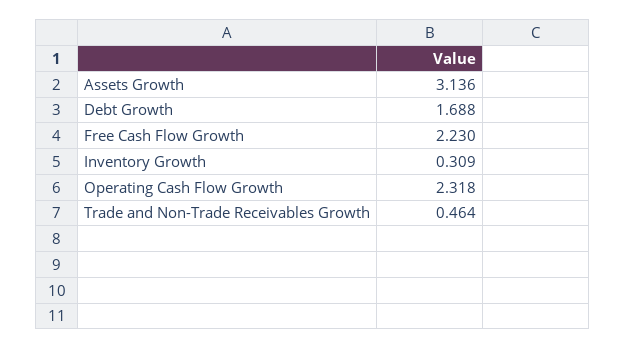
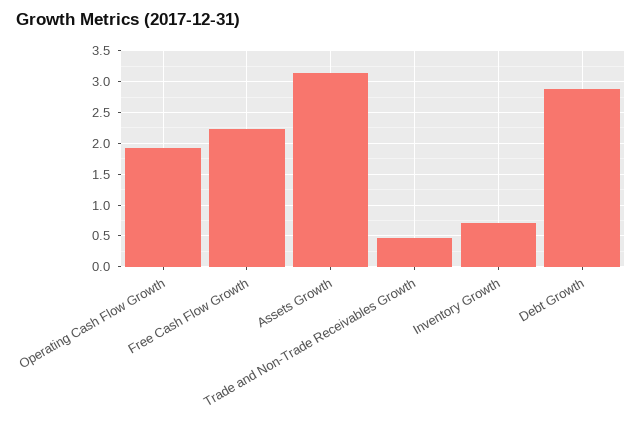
Debt Growth: 1.688 -> 2.9
Inventory Growth: 0.309 -> 0.7
Operating Cash Flow Growth: 2.318 -> 1.9

